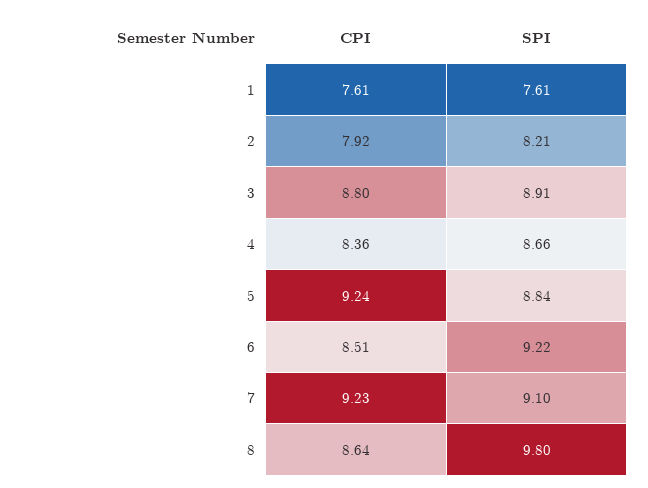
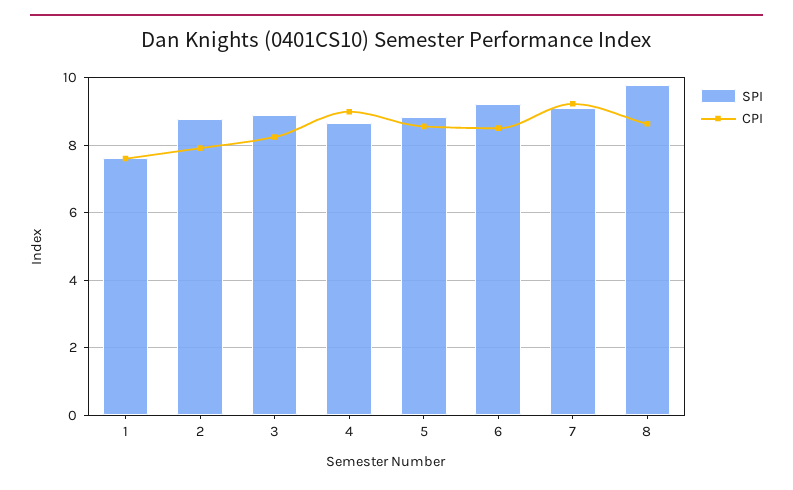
SPI, 2: 8.21 -> 8.8
CPI, 3: 8.8 -> 8.2
CPI, 4: 8.36 -> 9
CPI, 5: 9.24 -> 8.6

